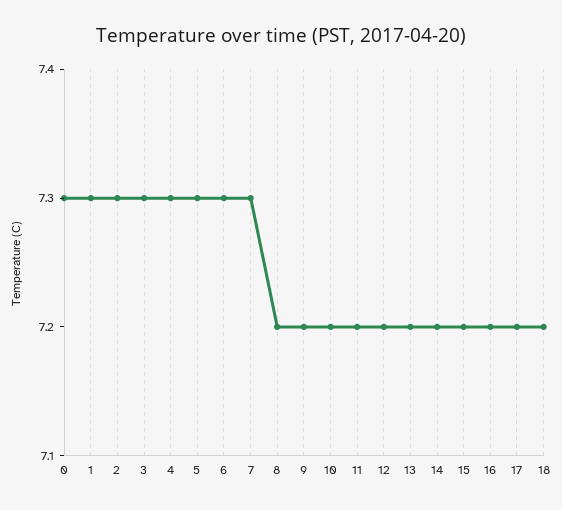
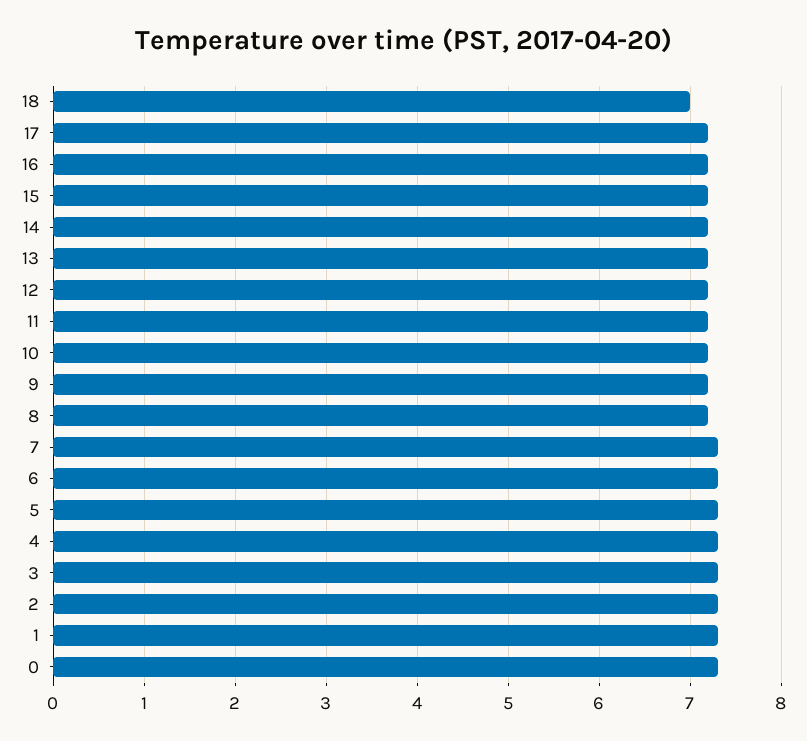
18: 7.2 -> 7

